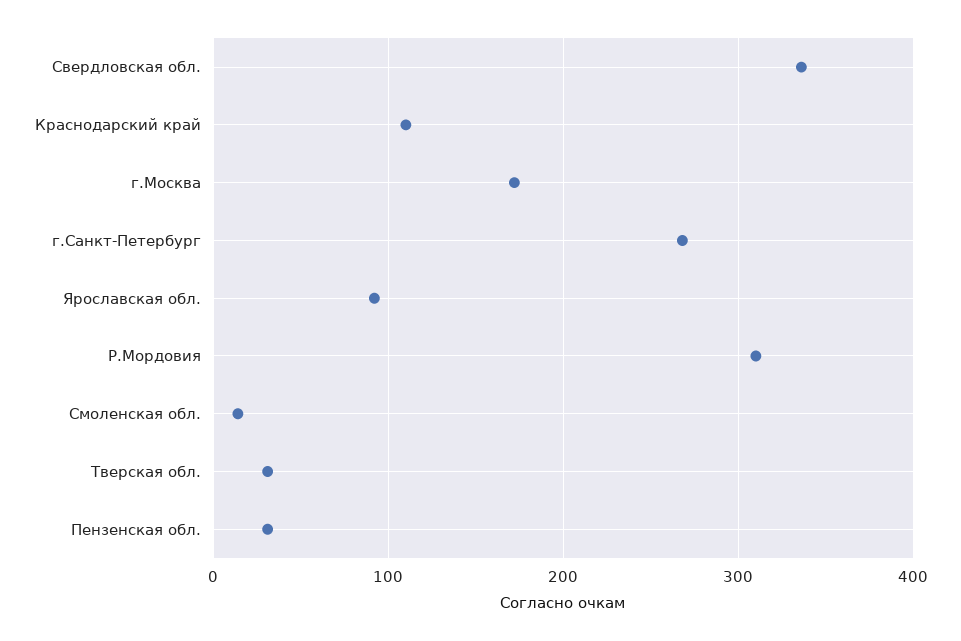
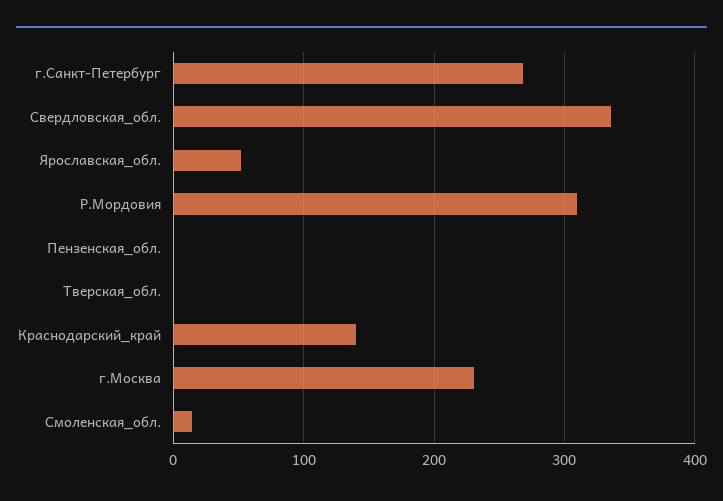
Краснодарский край: 110 -> 140
г.Москва: 170 -> 230
Ярославская обл.: 90 -> 50
Тверская обл.: 30 -> 0
Пензенская обл.: 30 -> 0

